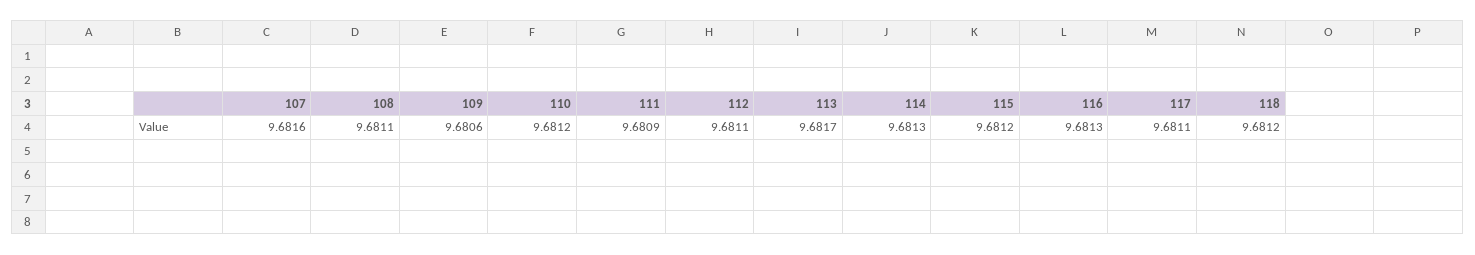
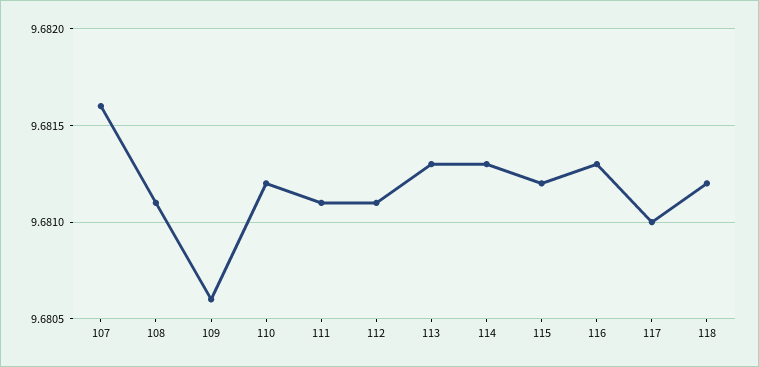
111: 9.6809 -> 9.6811
113: 9.6817 -> 9.6813
117: 9.6811 -> 9.681

